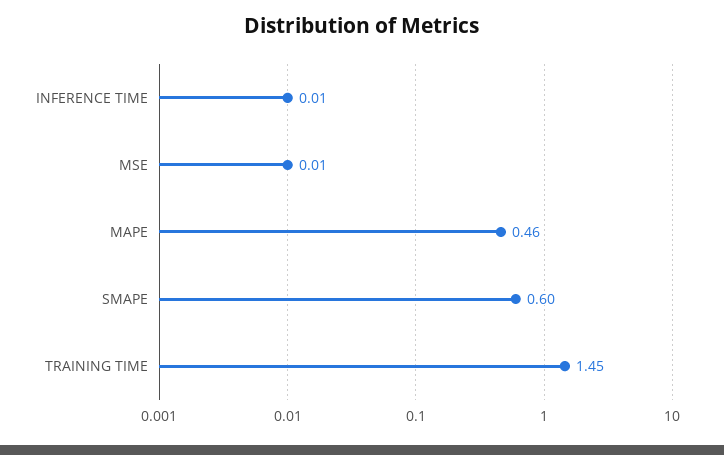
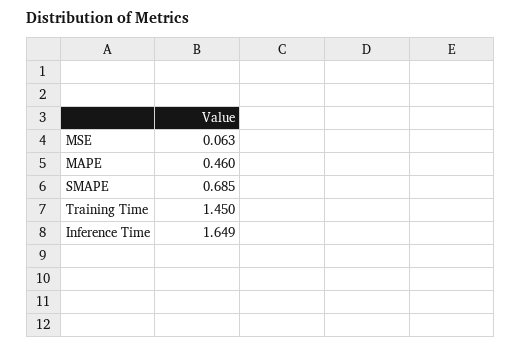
INFERENCE TIME: 0.01 -> 1.649
MSE: 0.01 -> 0.063
SMAPE: 0.6 -> 0.685

